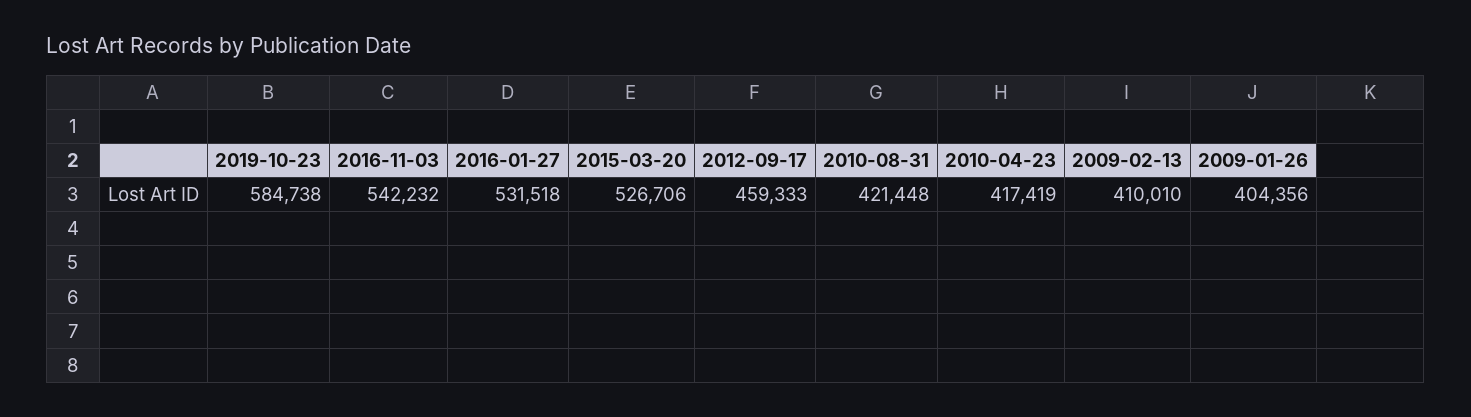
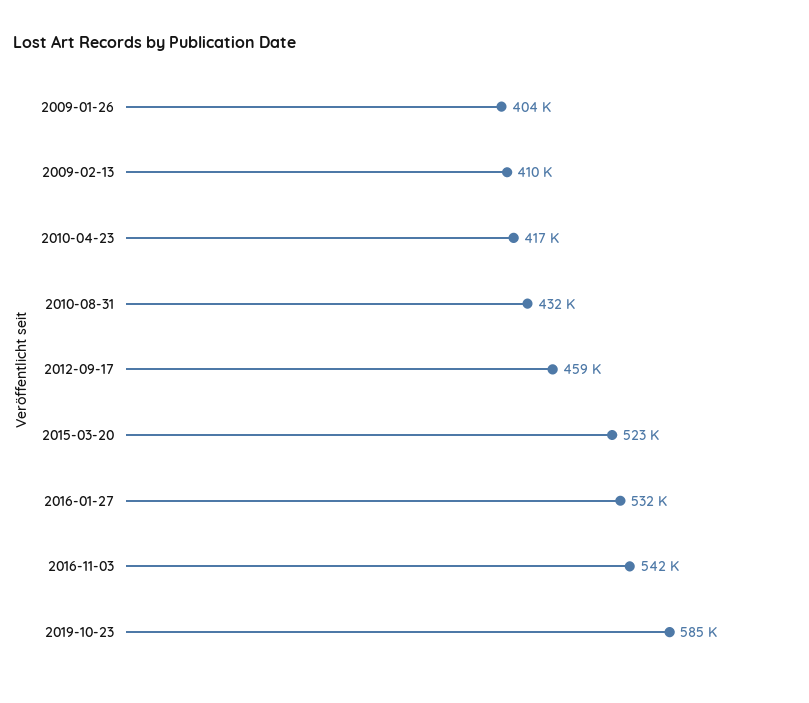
2015-03-20: 526706 -> 523000
2010-08-31: 421448 -> 432000

